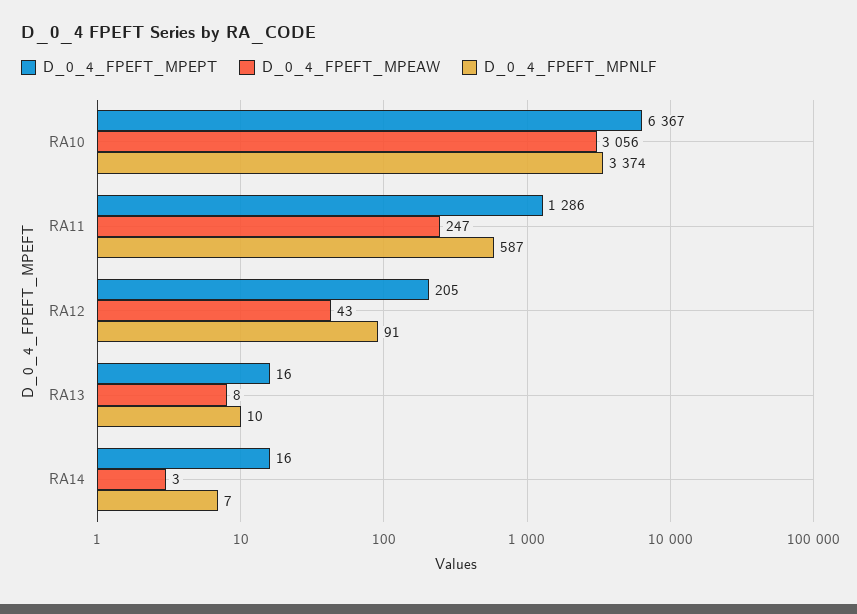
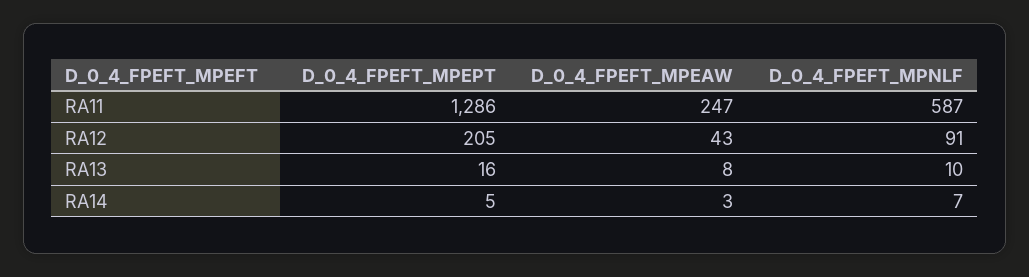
D_0_4_FPEFT_MPEPT, RA10: 6367 -> none
D_0_4_FPEFT_MPEAW, RA10: 3056 -> none
D_0_4_FPEFT_MPNLF, RA10: 3374 -> none
D_0_4_FPEFT_MPEPT, RA14: 16 -> 5

